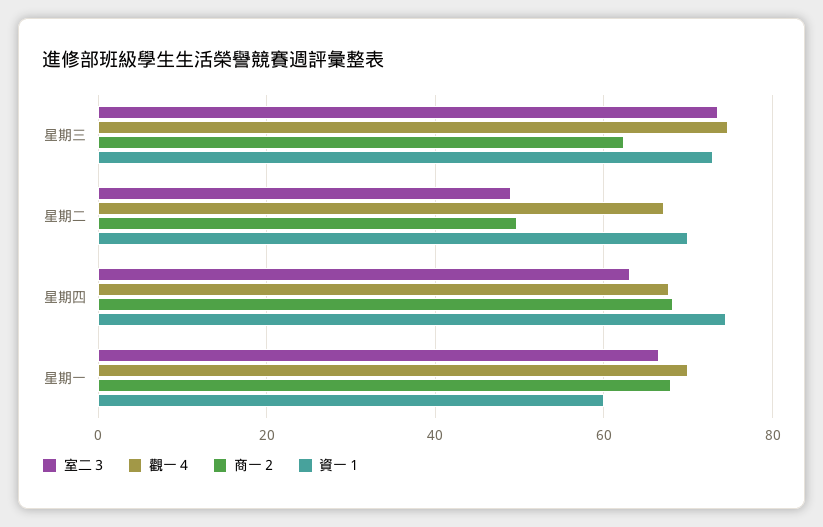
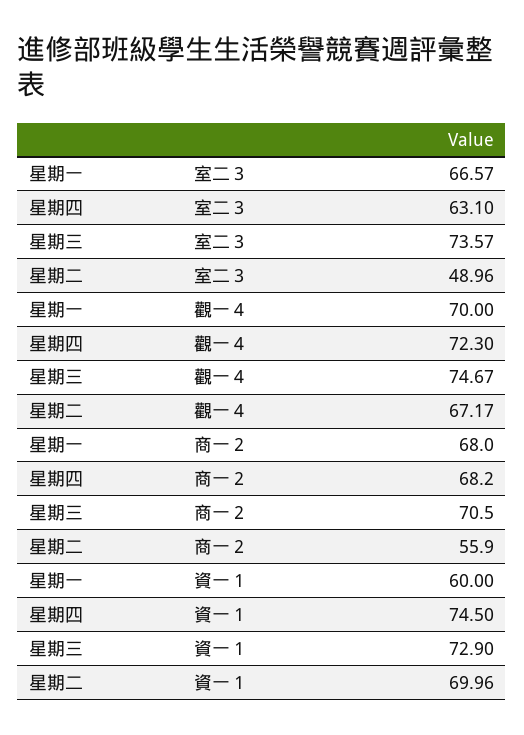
商一２, 星期三: 62 -> 70.5
商一２, 星期二: 50 -> 55.9
觀一４, 星期四: 68 -> 72.3

